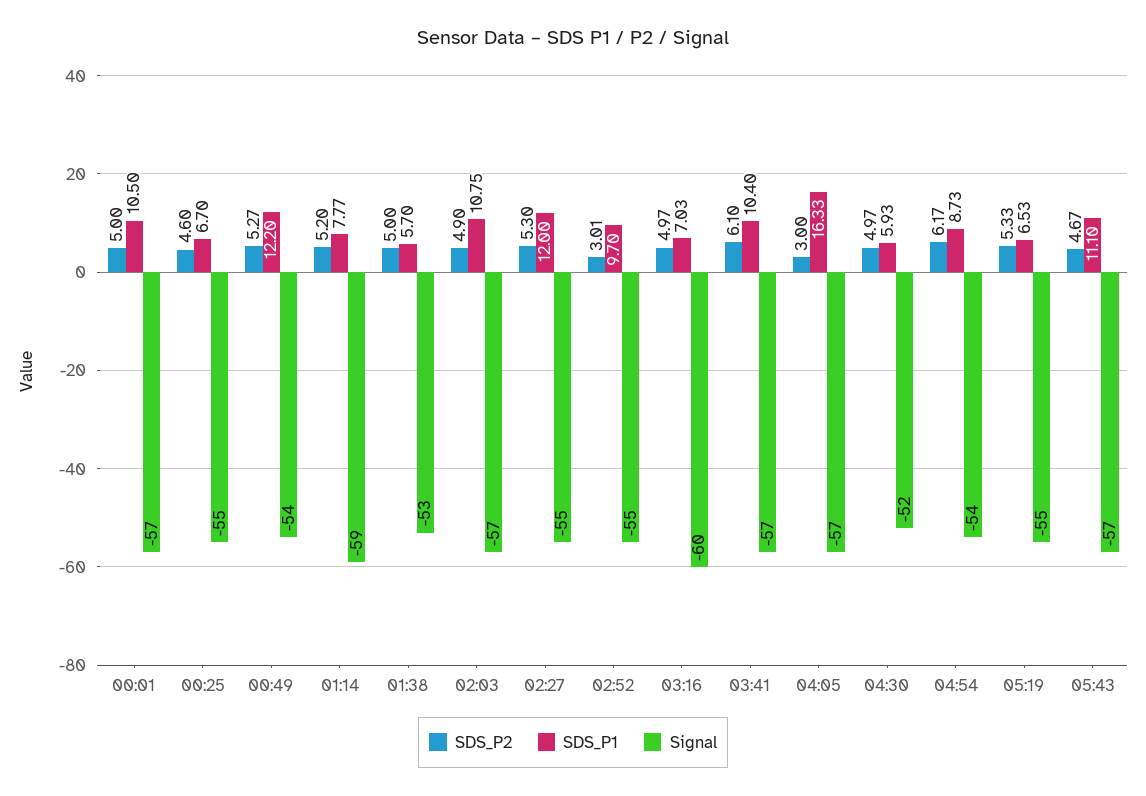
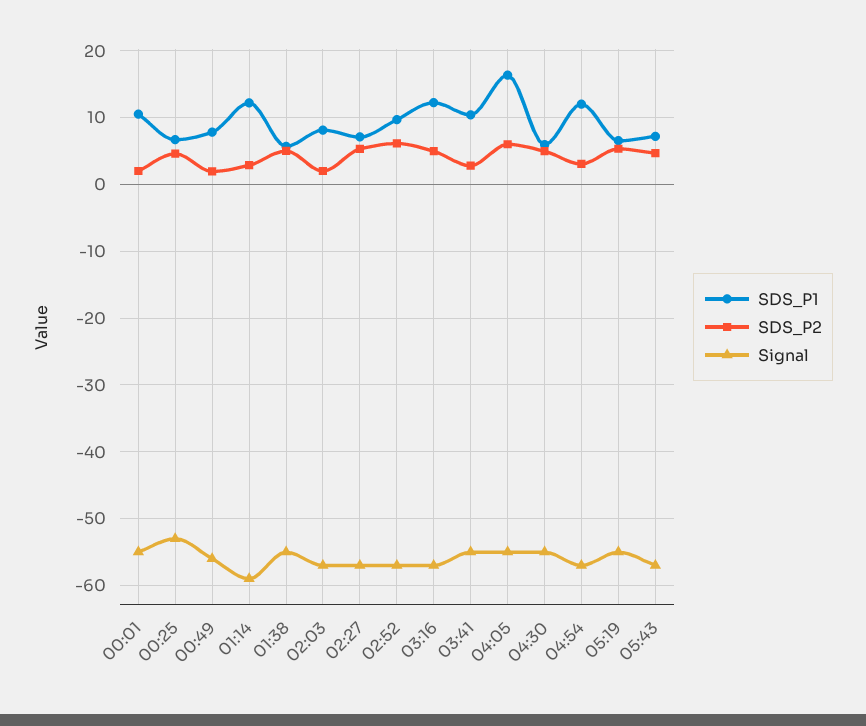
SDS_P2, 00:01: 5 -> 2
Signal, 00:01: -57 -> -55
Signal, 00:25: -55 -> -53
SDS_P2, 00:49: 5.27 -> 2
SDS_P1, 00:49: 12.2 -> 8
Signal, 00:49: -54 -> -56
SDS_P2, 01:14: 5.2 -> 3
SDS_P1, 01:14: 7.77 -> 12
Signal, 01:38: -53 -> -55
SDS_P2, 02:03: 4.9 -> 2
SDS_P1, 02:03: 10.75 -> 8
SDS_P1, 02:27: 12 -> 7
Signal, 02:27: -55 -> -57
SDS_P2, 02:52: 3.01 -> 6
Signal, 02:52: -55 -> -57
SDS_P1, 03:16: 7.03 -> 12
Signal, 03:16: -60 -> -57
SDS_P2, 03:41: 6.1 -> 3
Signal, 03:41: -57 -> -55
SDS_P2, 04:05: 3 -> 6
Signal, 04:05: -57 -> -55
Signal, 04:30: -52 -> -55
SDS_P2, 04:54: 6.17 -> 3
SDS_P1, 04:54: 8.73 -> 12
Signal, 04:54: -54 -> -57
SDS_P1, 05:43: 11.1 -> 7

